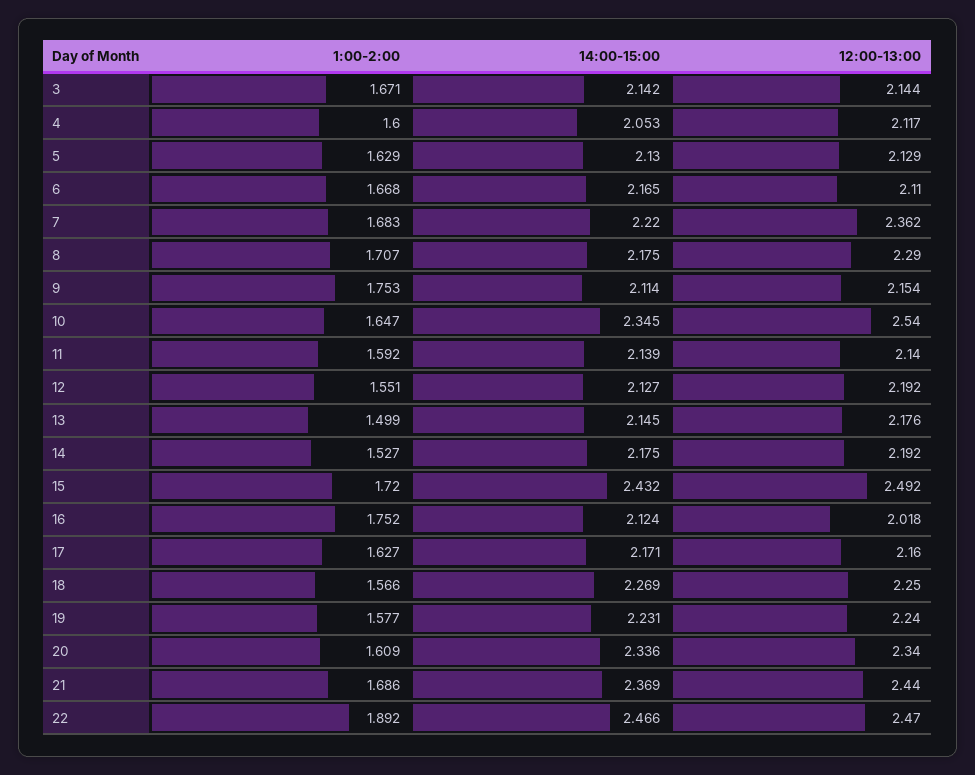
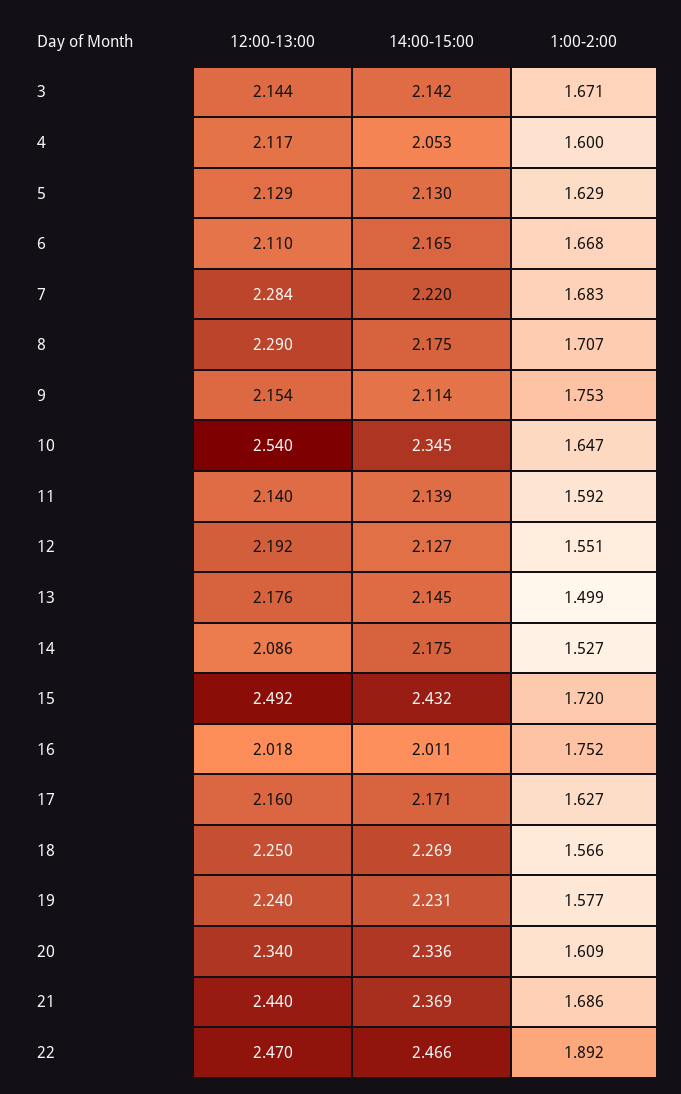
12:00-13:00, 7: 2.362 -> 2.284
12:00-13:00, 14: 2.192 -> 2.086
14:00-15:00, 16: 2.124 -> 2.011

